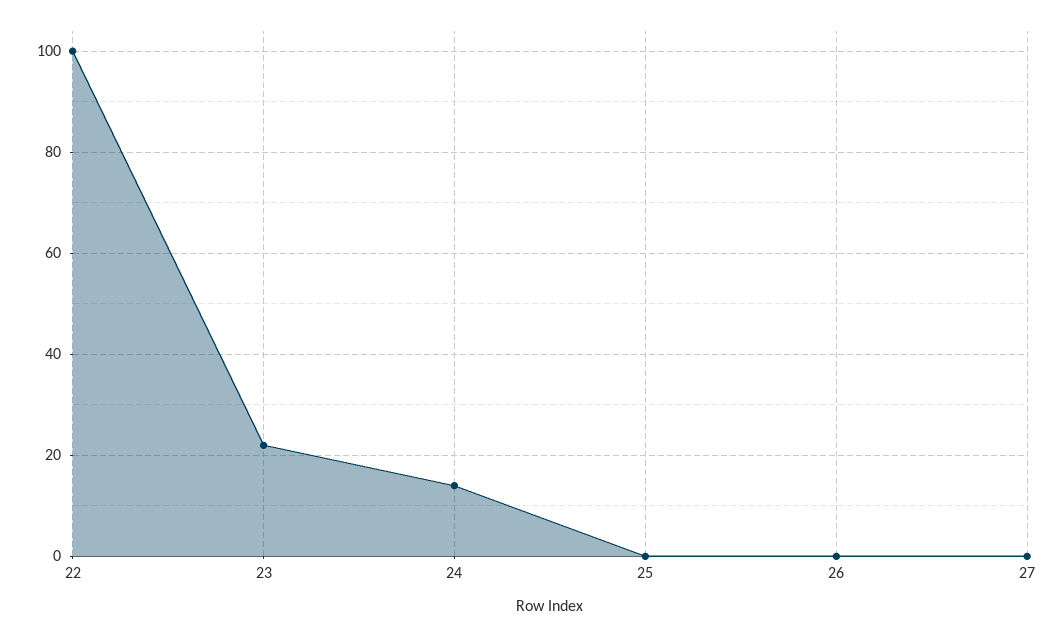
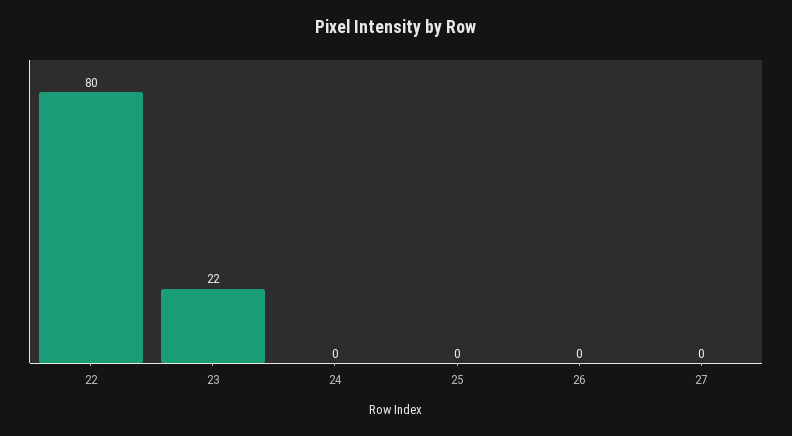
22: 100 -> 80
24: 15 -> 0

